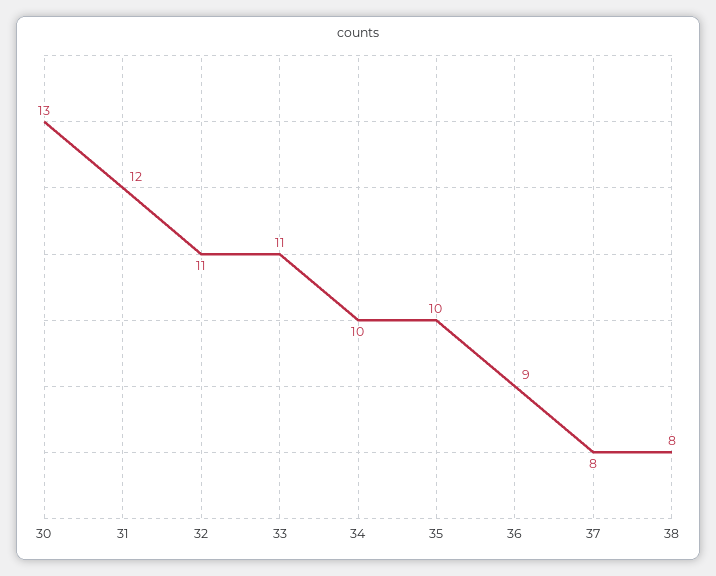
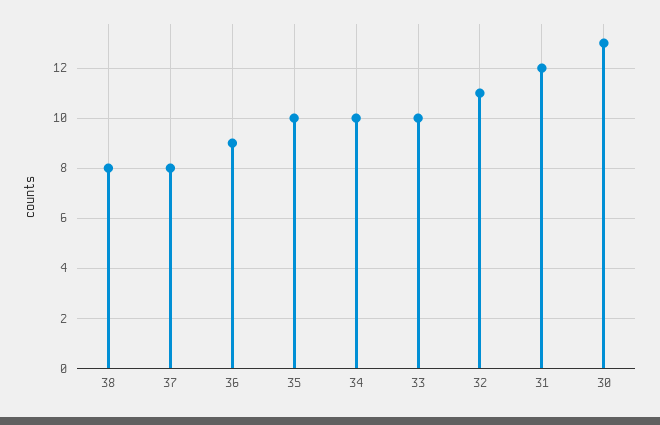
33: 11 -> 10

